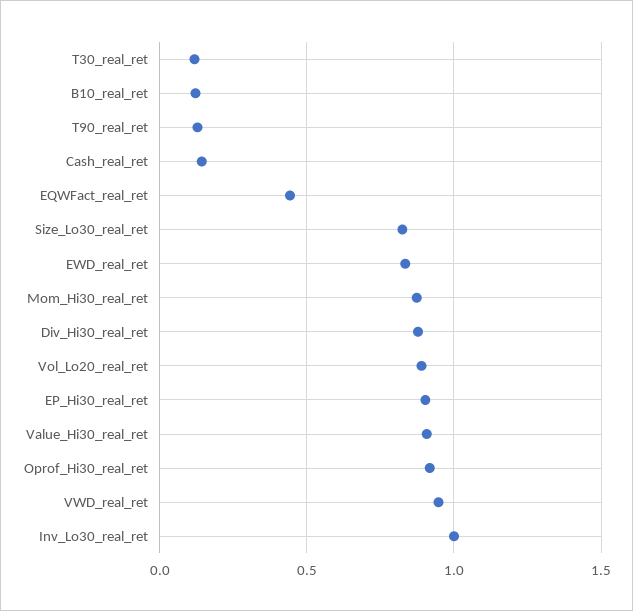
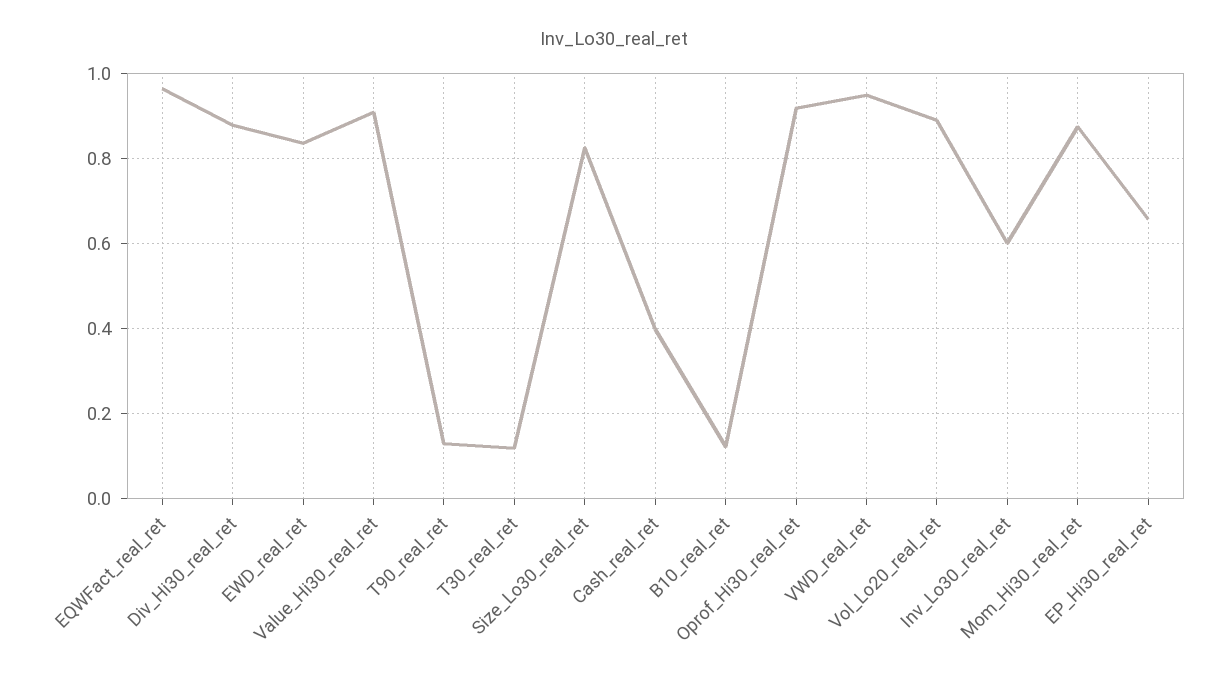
Cash_real_ret: 0.15 -> 0.4
EQWFact_real_ret: 0.45 -> 0.96
EP_Hi30_real_ret: 0.9 -> 0.66
Inv_Lo30_real_ret: 1 -> 0.6

